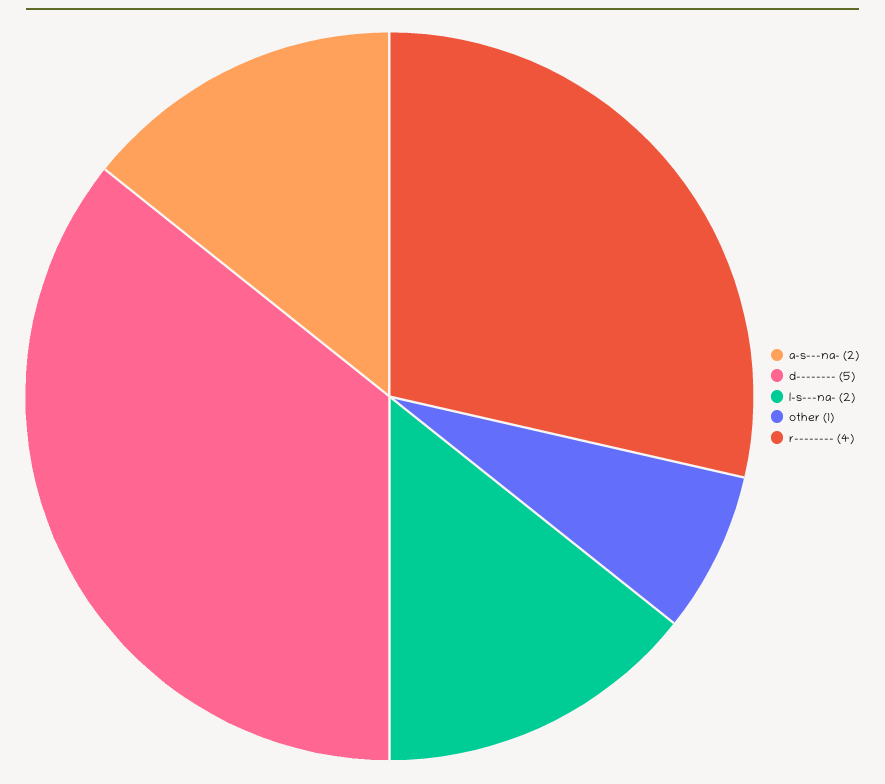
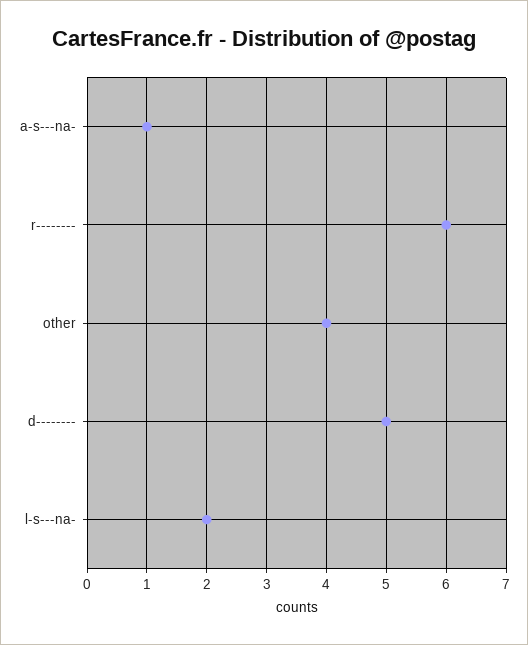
a-s---na-: 2 -> 1
other: 1 -> 4
r--------: 4 -> 6

